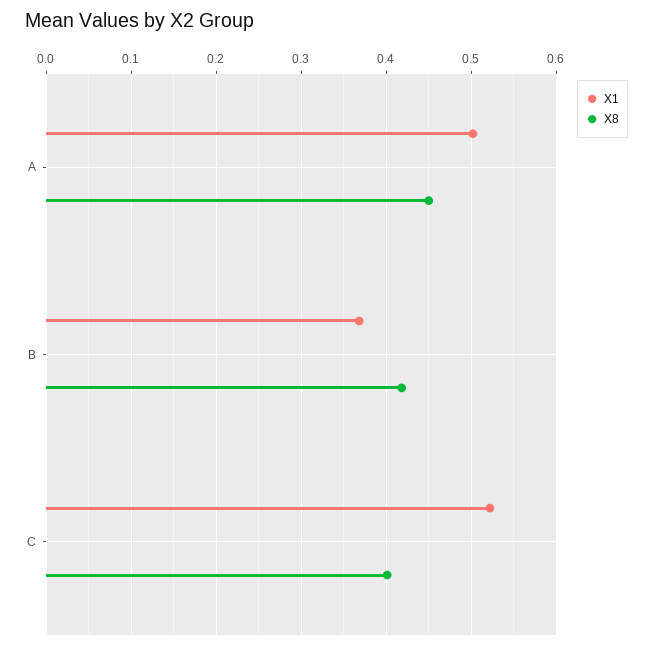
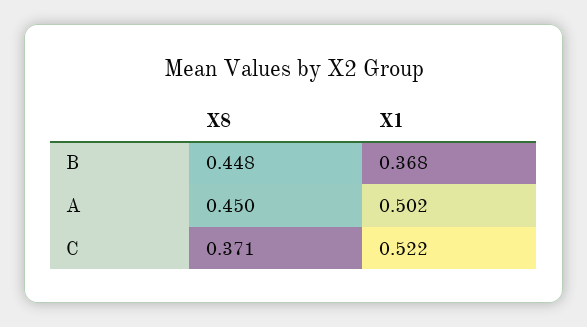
X8, B: 0.42 -> 0.448
X8, C: 0.4 -> 0.371

